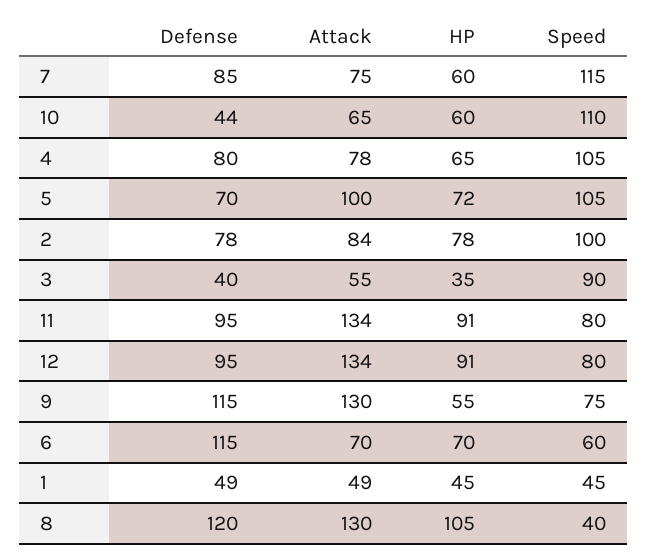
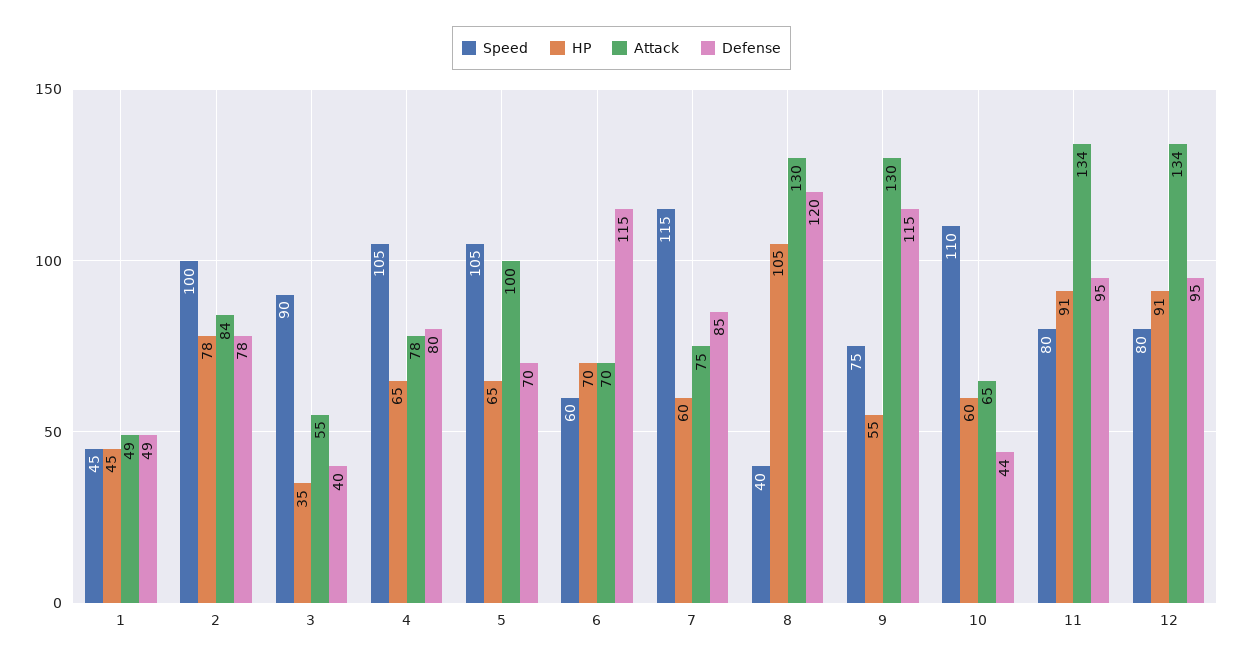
HP, 5: 72 -> 65

